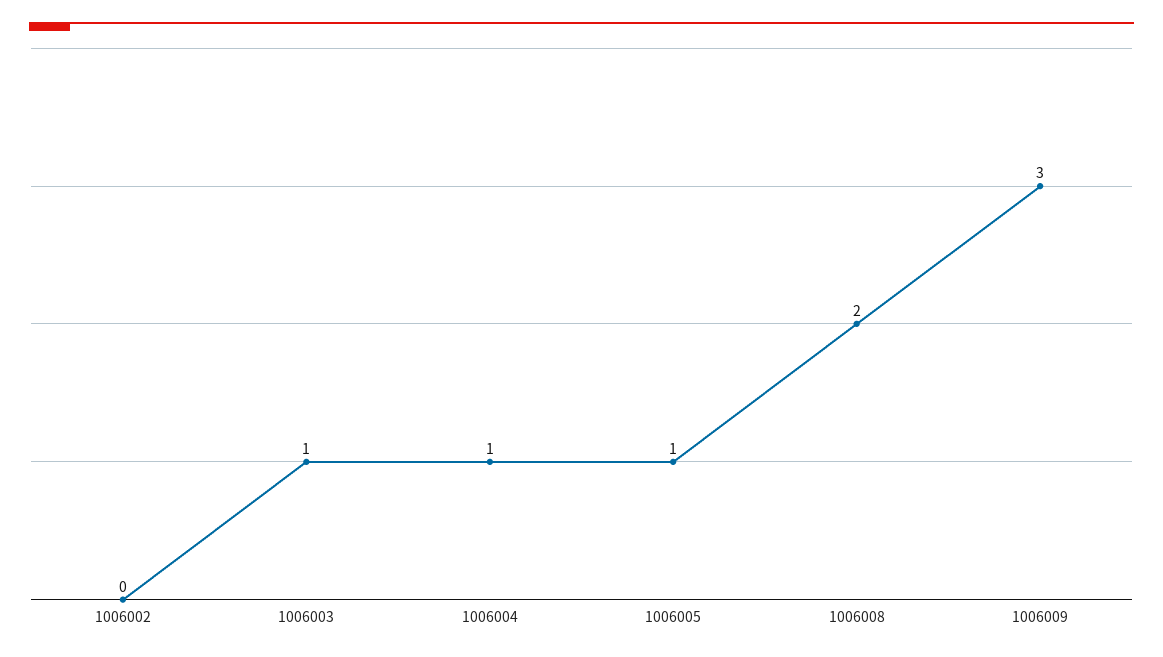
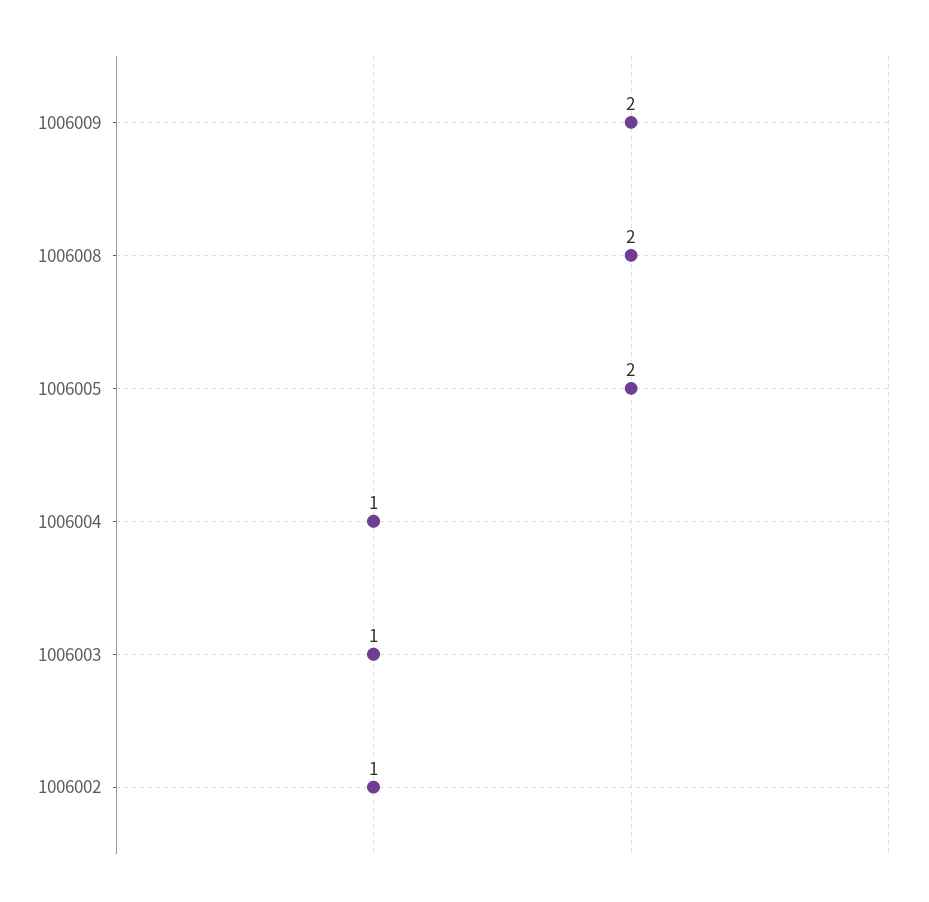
1006002: 0 -> 1
1006005: 1 -> 2
1006009: 3 -> 2

